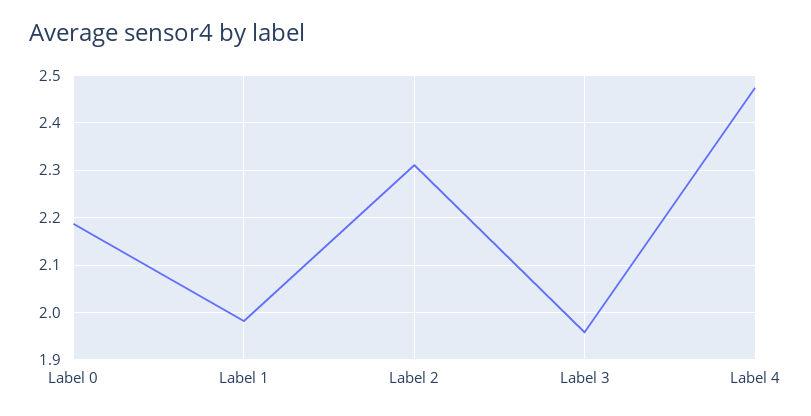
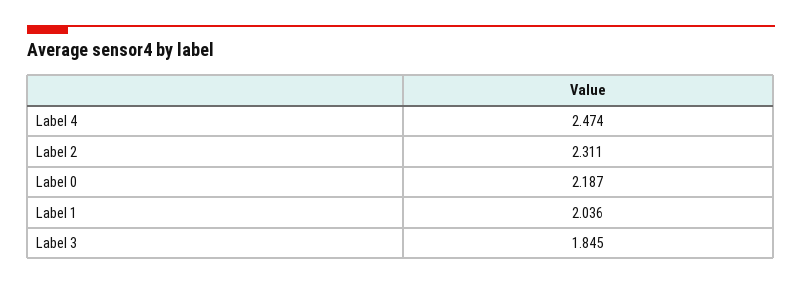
Label 1: 1.98 -> 2.036
Label 3: 1.96 -> 1.845

